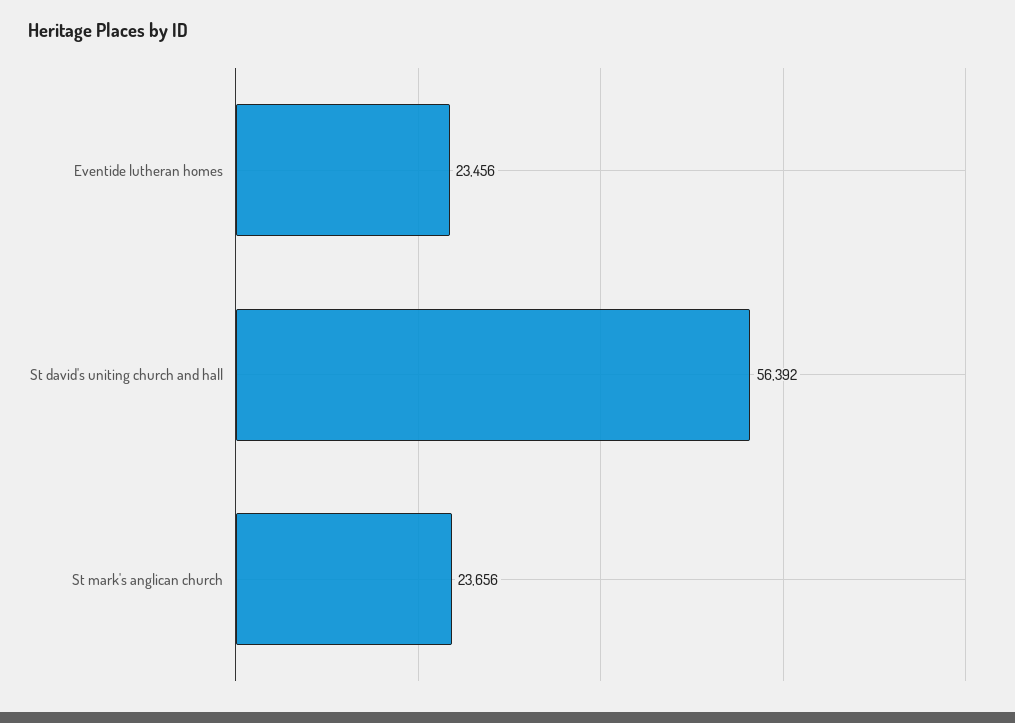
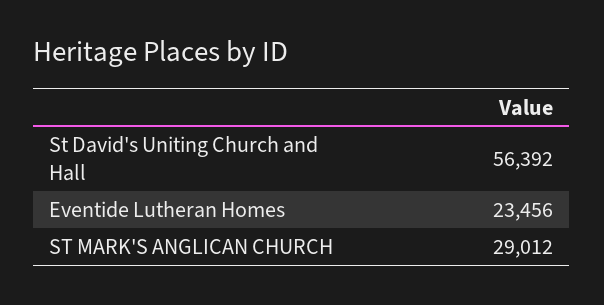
St mark's anglican church: 23656 -> 29012

